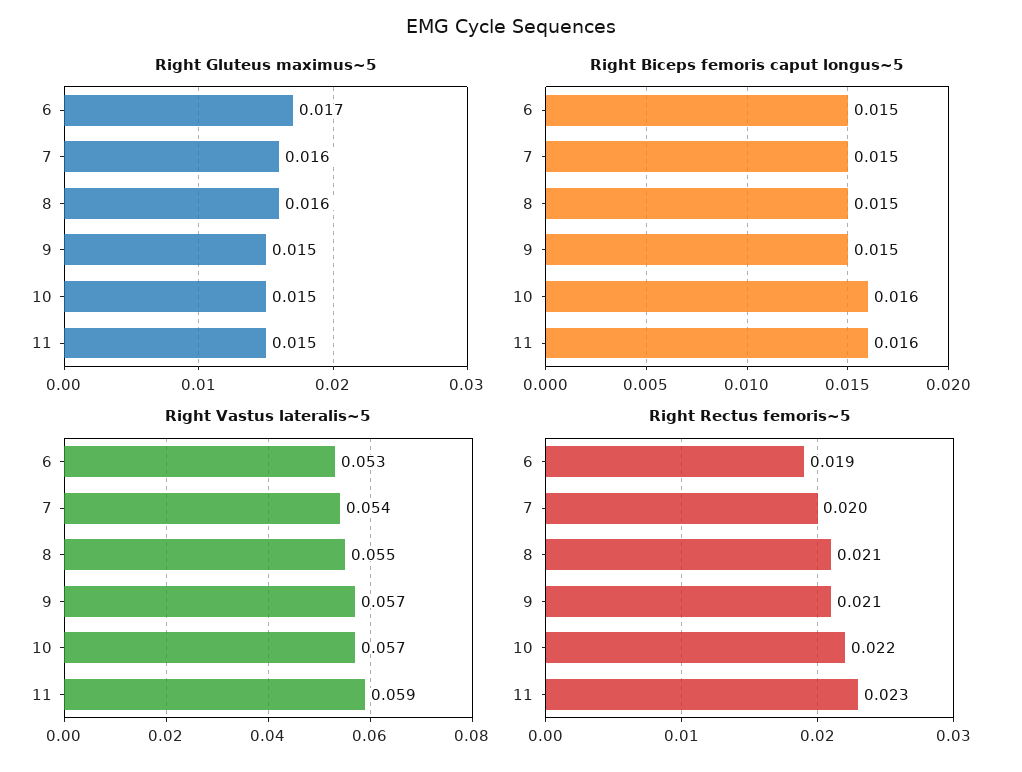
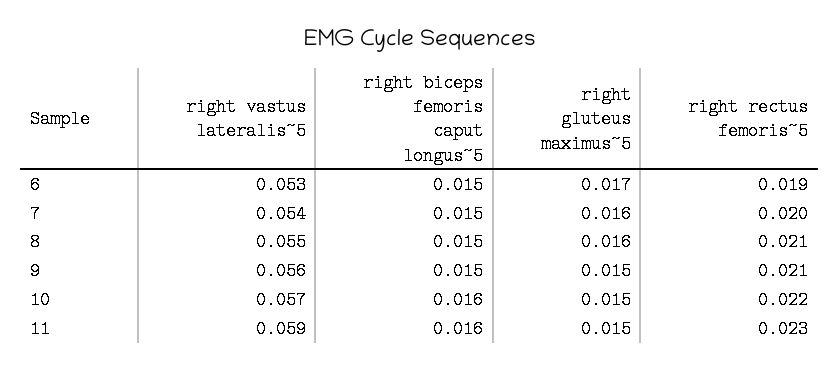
Right Vastus lateralis~5, 9: 0.057 -> 0.056

